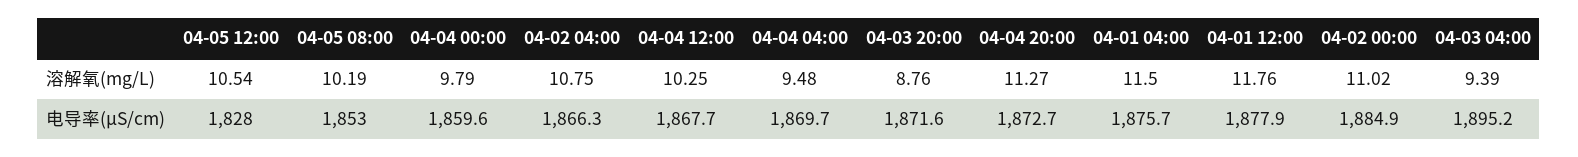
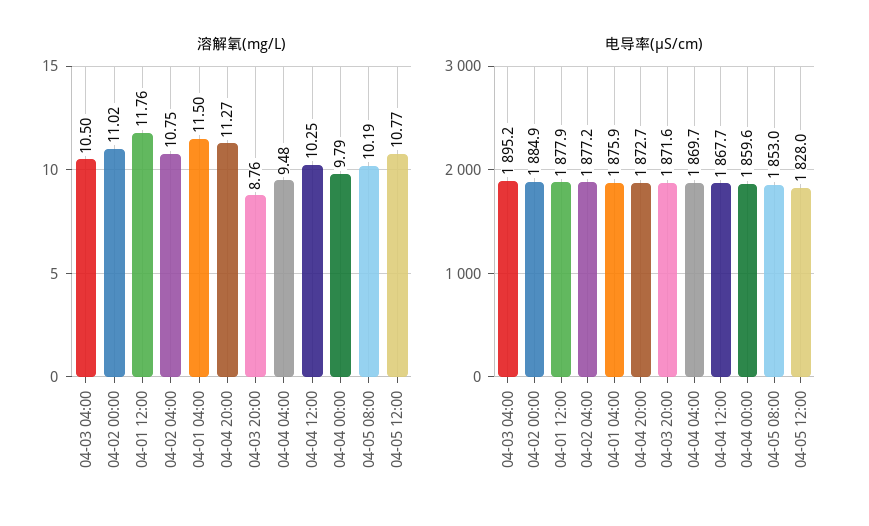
溶解氧(mg/L), 04-05 12:00: 10.54 -> 10.77
溶解氧(mg/L), 04-03 04:00: 9.39 -> 10.5
电导率(μS/cm), 04-02 04:00: 1866.3 -> 1877.2
电导率(μS/cm), 04-01 04:00: 1875.7 -> 1875.9

